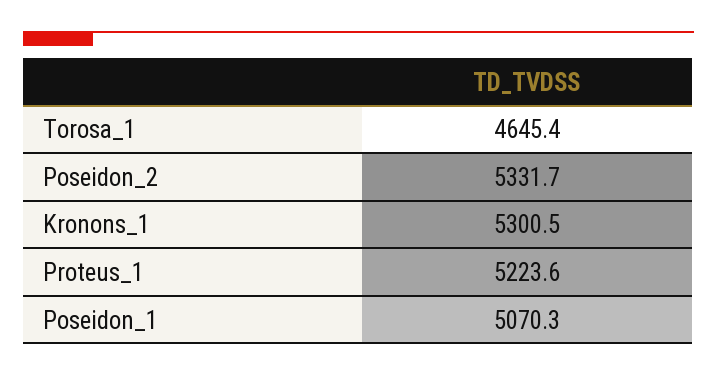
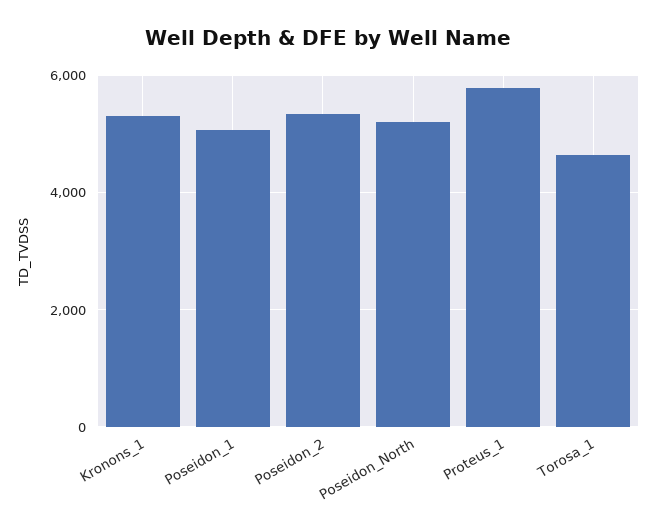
Proteus_1: 5223.6 -> 5800
Poseidon_North: none -> 5200

